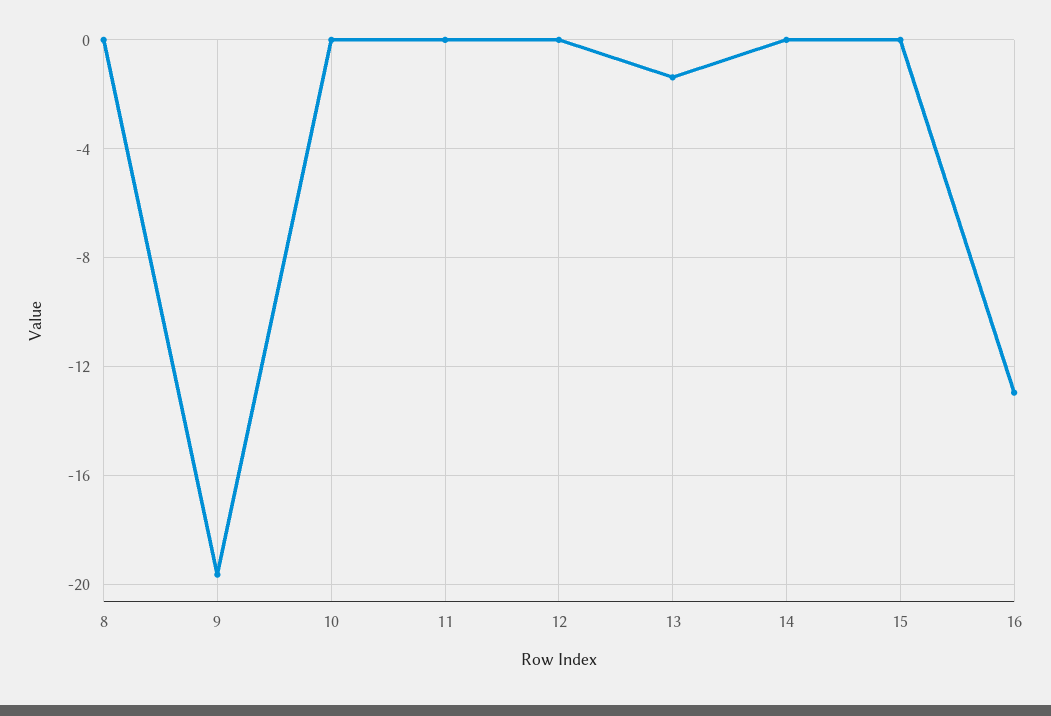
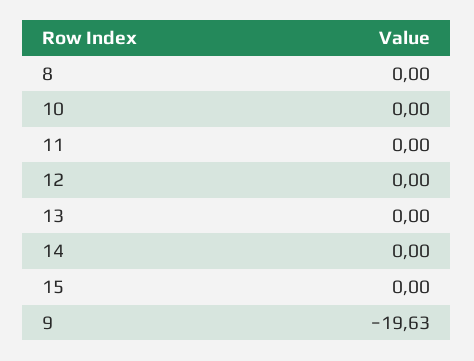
13: -1.5 -> 0
16: -13 -> none

